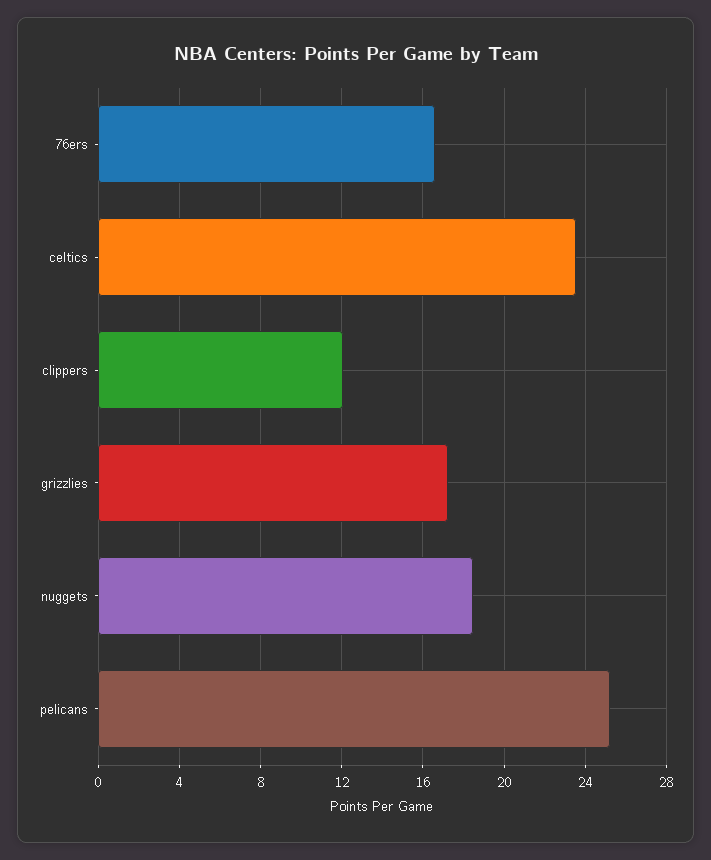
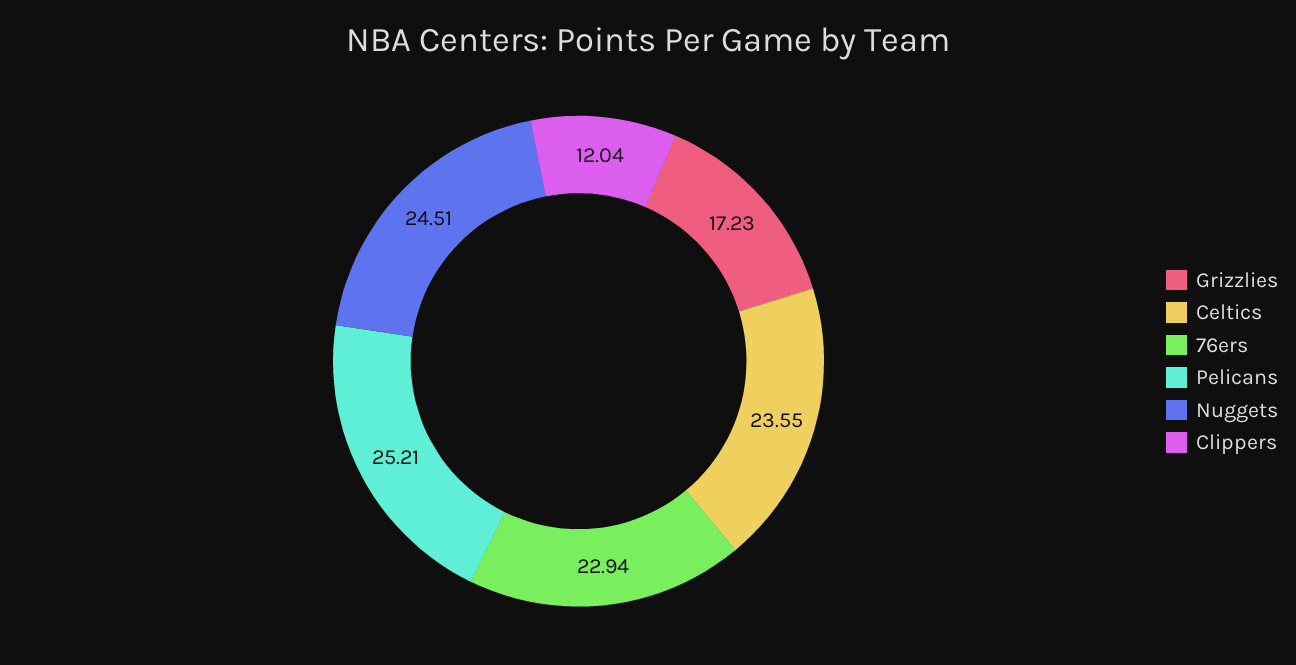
76ers: 16.5 -> 22.94
nuggets: 18.5 -> 24.51

